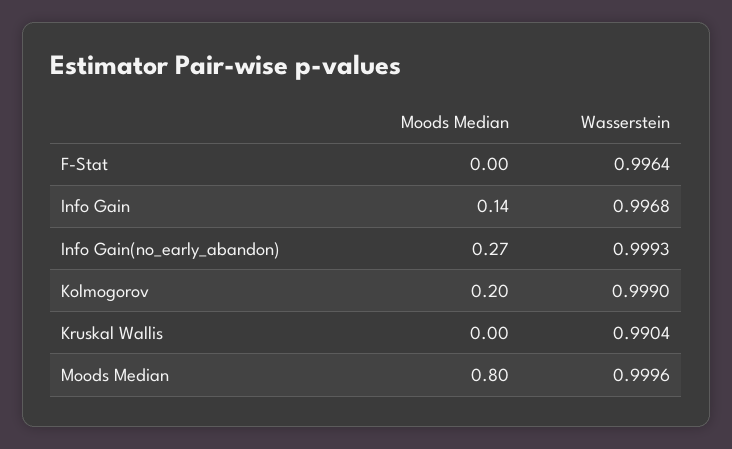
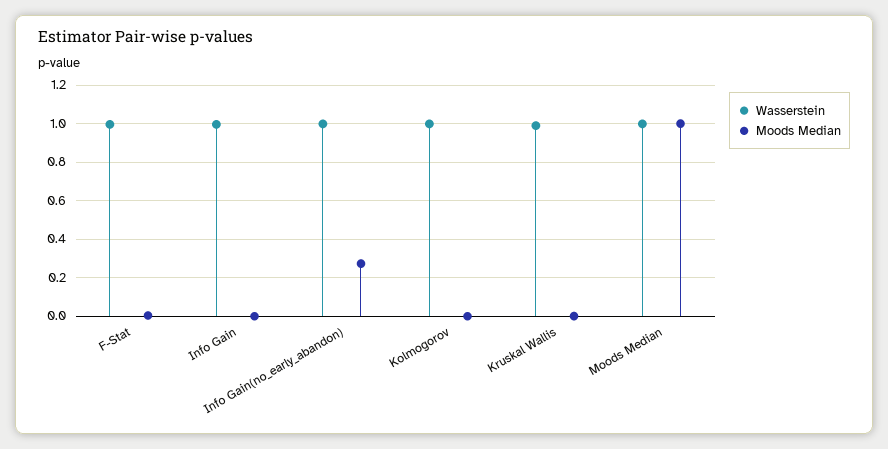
Moods Median, Info Gain: 0.14 -> 0
Moods Median, Kolmogorov: 0.2 -> 0
Moods Median, Moods Median: 0.8 -> 1

